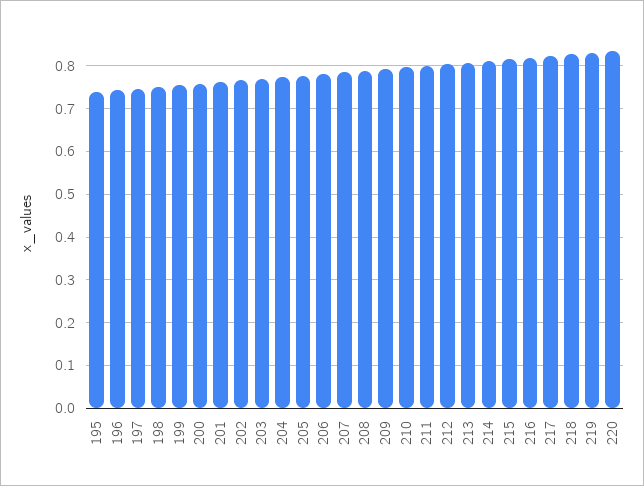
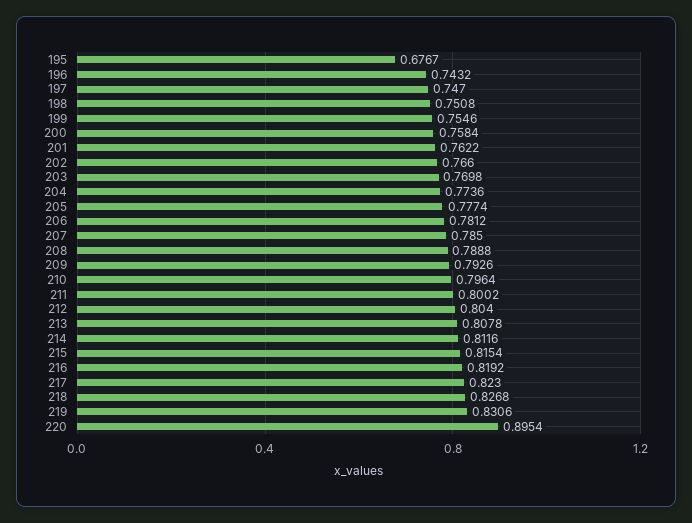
195: 0.74 -> 0.6767
220: 0.84 -> 0.8954

